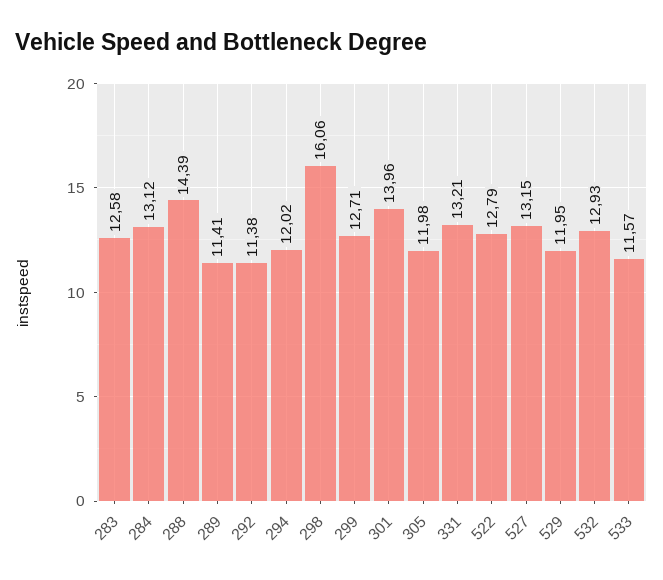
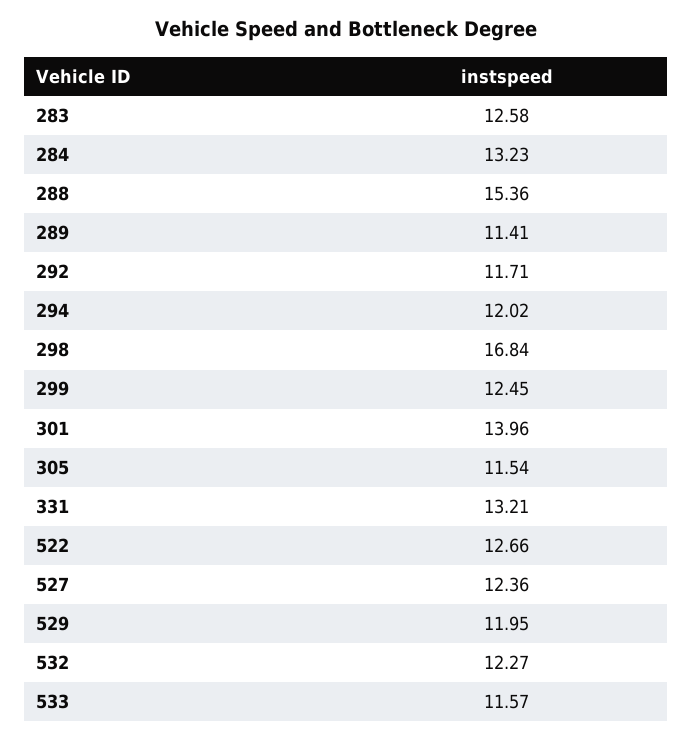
284: 13.12 -> 13.23
288: 14.39 -> 15.36
292: 11.38 -> 11.71
298: 16.06 -> 16.84
299: 12.71 -> 12.45
305: 11.98 -> 11.54
522: 12.79 -> 12.66
527: 13.15 -> 12.36
532: 12.93 -> 12.27

